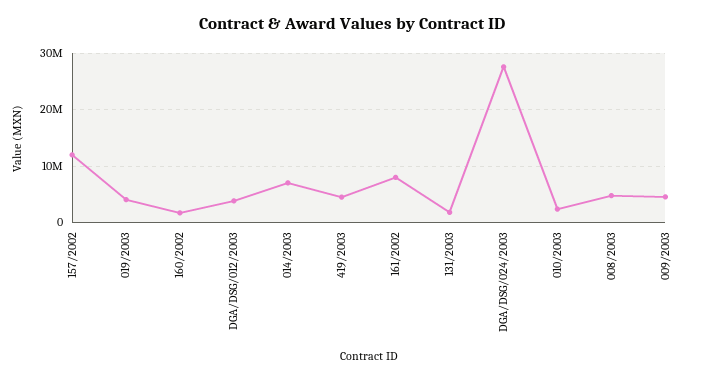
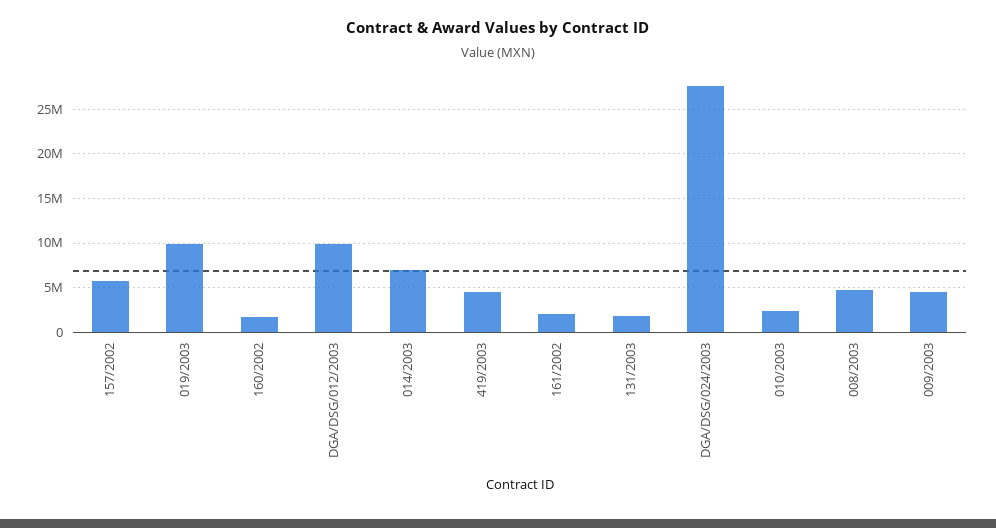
157/2002: 12000000 -> 6000000
019/2003: 4000000 -> 10000000
DGA/DSG/012/2003: 4000000 -> 10000000
161/2002: 8000000 -> 2000000

